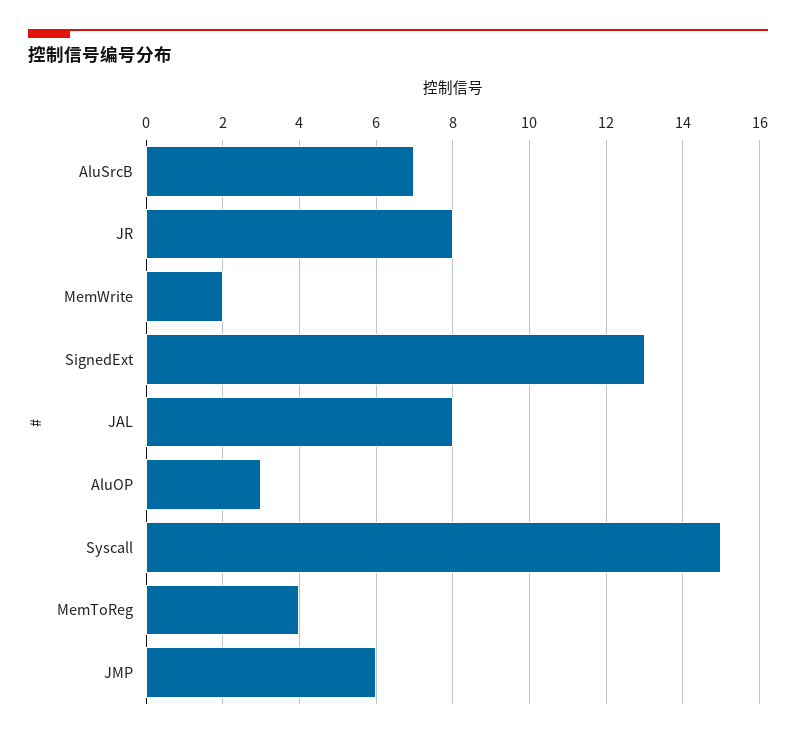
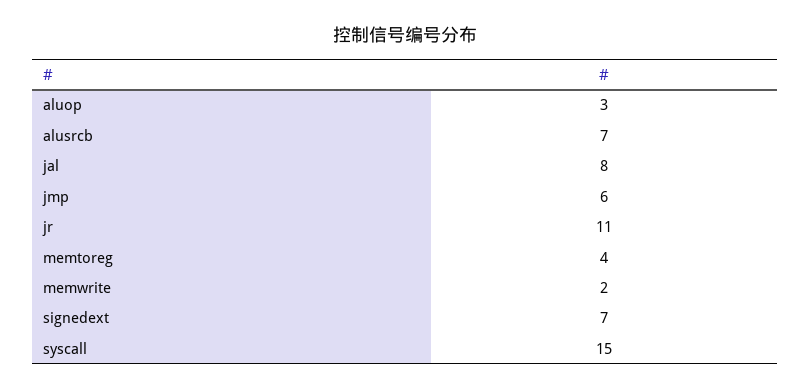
JR: 8 -> 11
SignedExt: 13 -> 7

